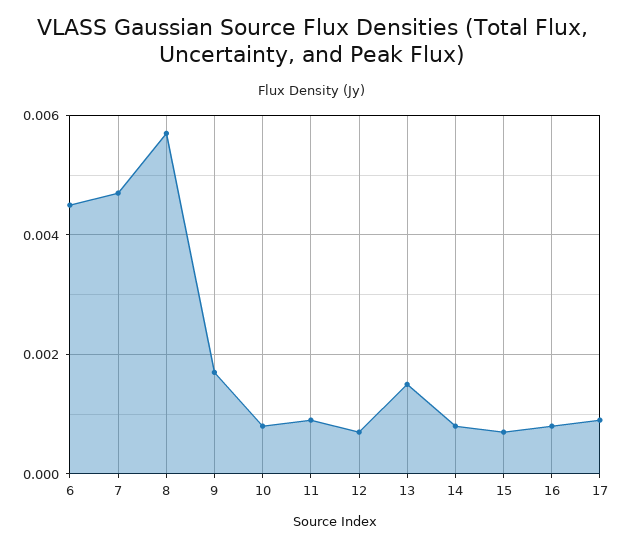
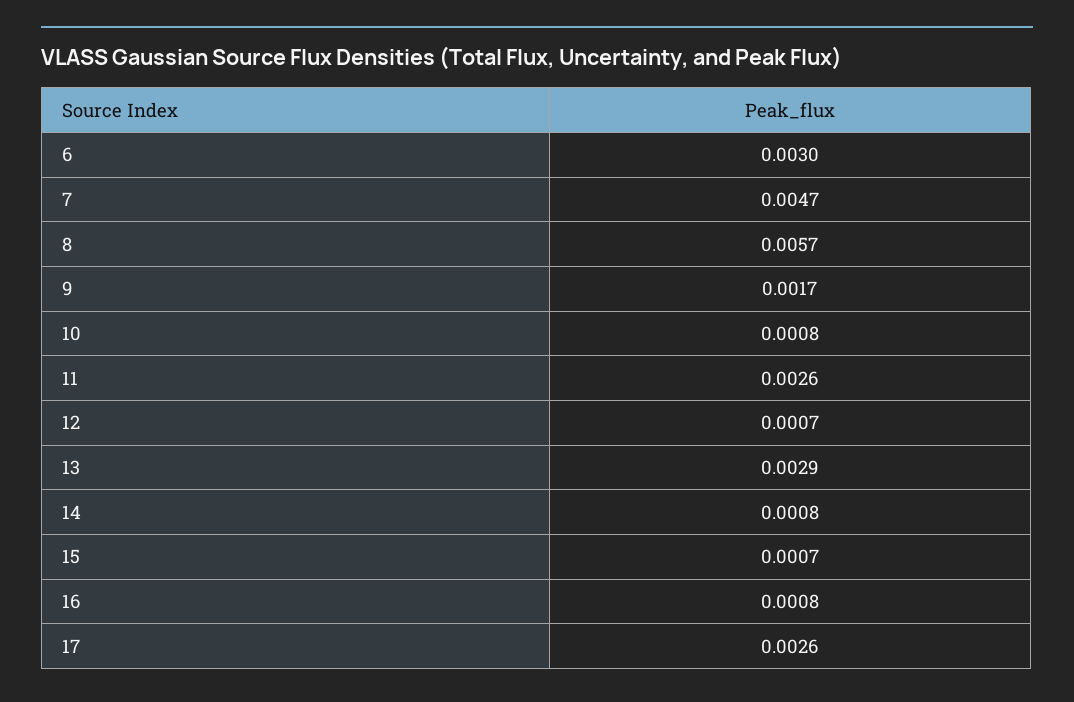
6: 0.0045 -> 0.003
11: 0.001 -> 0.0026
13: 0.0015 -> 0.0029
17: 0.001 -> 0.0026

